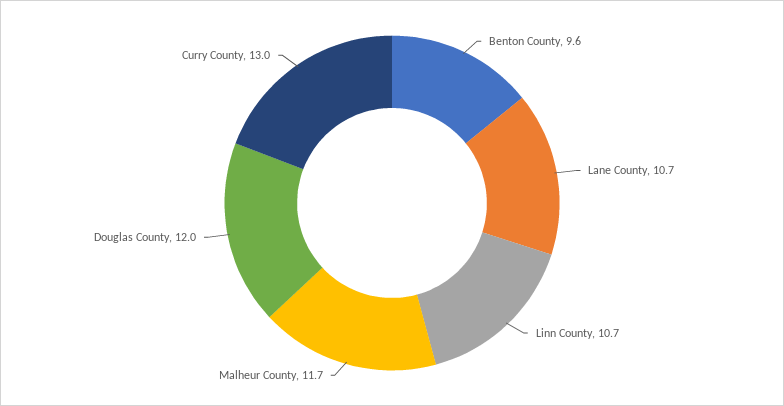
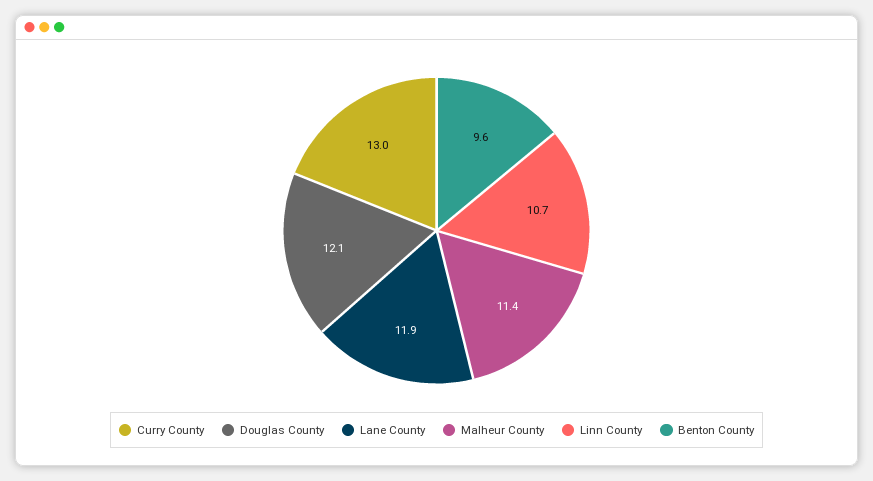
Lane County: 10.7 -> 11.9
Malheur County: 11.7 -> 11.4
Douglas County: 12 -> 12.1

